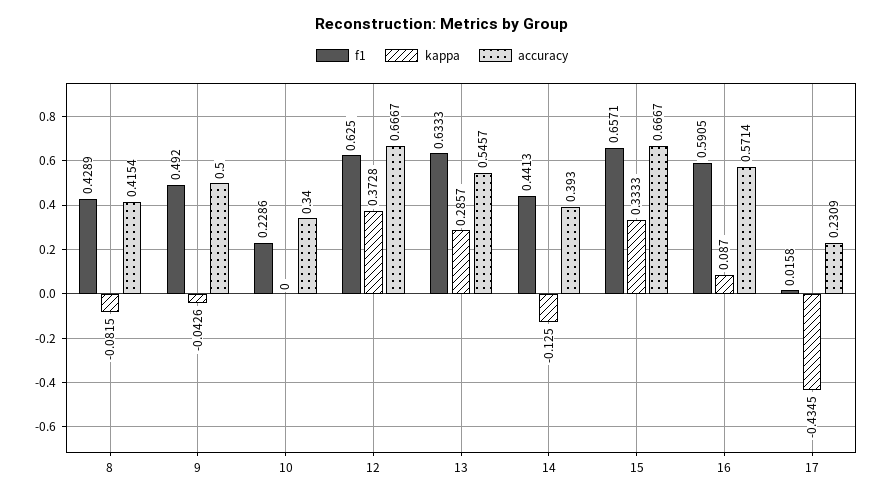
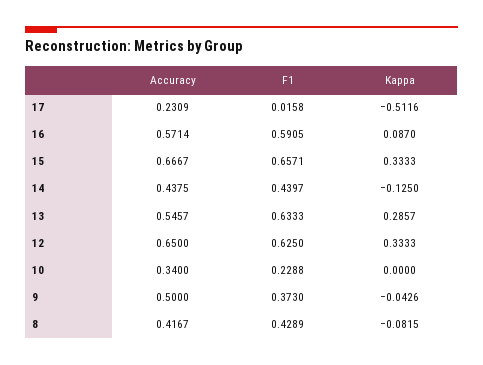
accuracy, 8: 0.4154 -> 0.4167
f1, 9: 0.492 -> 0.373
f1, 10: 0.2286 -> 0.2288
kappa, 12: 0.3728 -> 0.3333
accuracy, 12: 0.6667 -> 0.65
f1, 14: 0.4413 -> 0.4397
accuracy, 14: 0.393 -> 0.4375
kappa, 17: -0.4345 -> -0.5116

